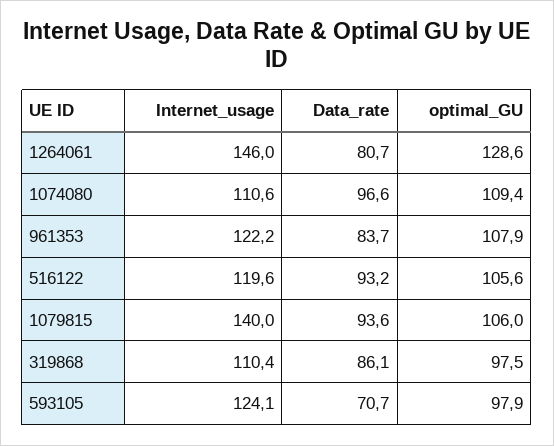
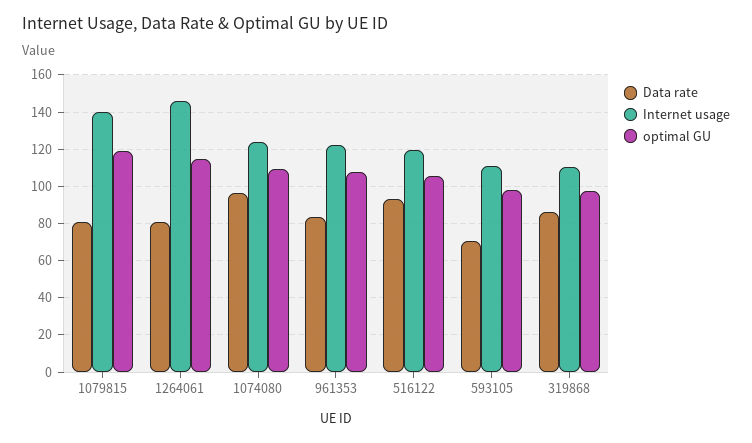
optimal_GU, 1264061: 128.6 -> 115
Internet_usage, 1074080: 110.6 -> 125
Data_rate, 1079815: 93.6 -> 80
optimal_GU, 1079815: 106 -> 120
Internet_usage, 593105: 124.1 -> 110

